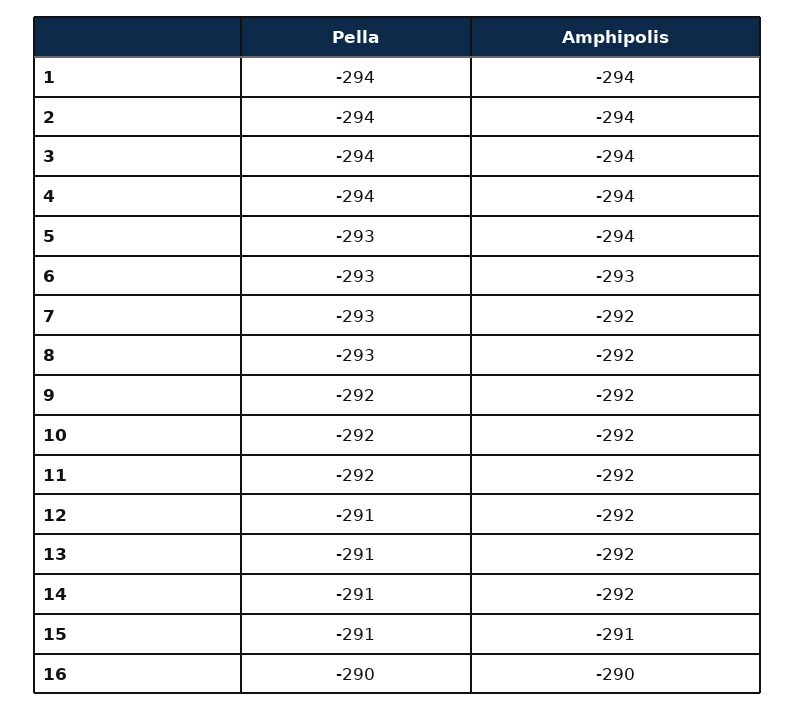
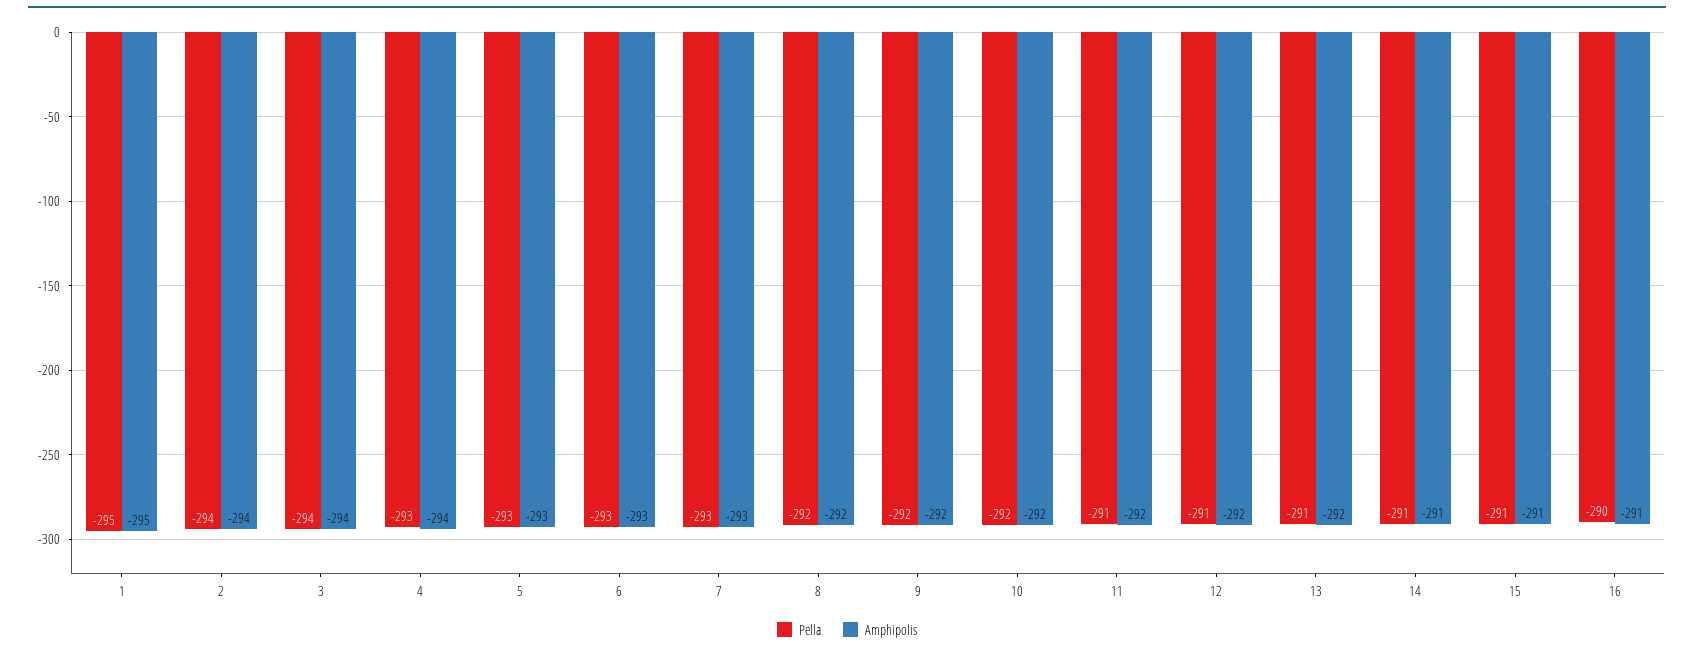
Pella, 1: -294 -> -295
Amphipolis, 1: -294 -> -295
Pella, 4: -294 -> -293
Amphipolis, 5: -294 -> -293
Amphipolis, 7: -292 -> -293
Pella, 8: -293 -> -292
Pella, 11: -292 -> -291
Amphipolis, 14: -292 -> -291
Amphipolis, 16: -290 -> -291

